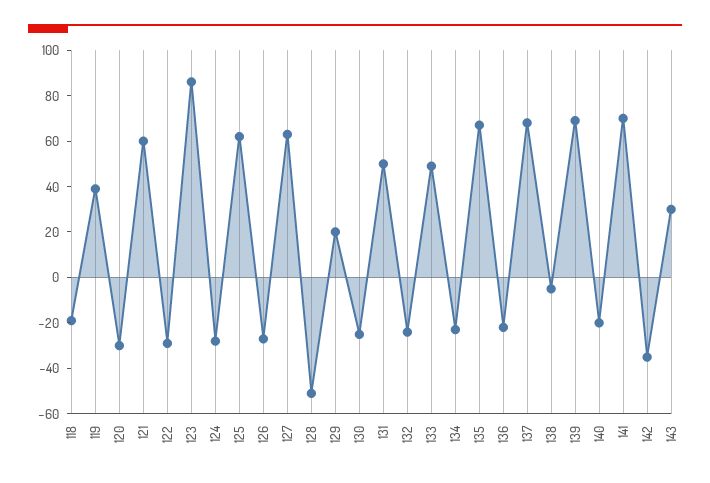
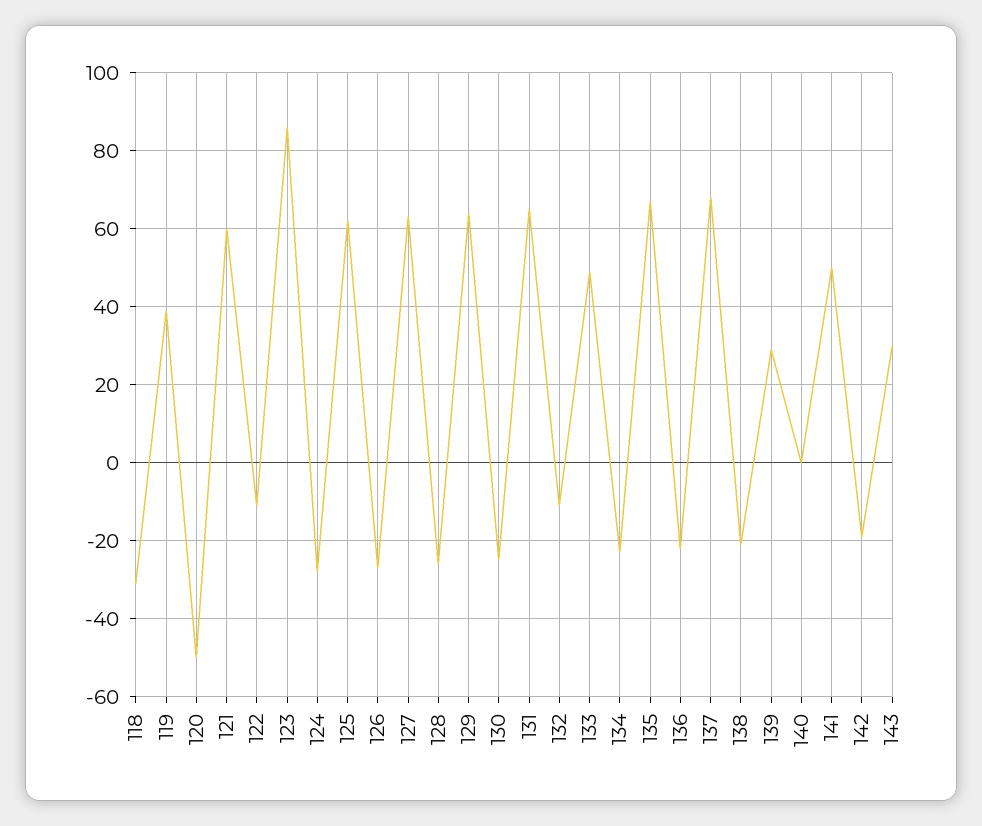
118: -20 -> -30
120: -30 -> -50
122: -30 -> -10
128: -50 -> -25
129: 20 -> 65
131: 50 -> 65
132: -25 -> -10
138: -5 -> -20
139: 70 -> 30
140: -20 -> 0
141: 70 -> 50
142: -35 -> -20

